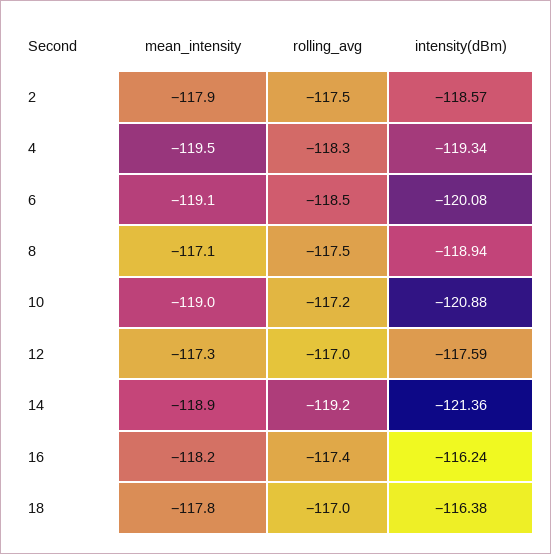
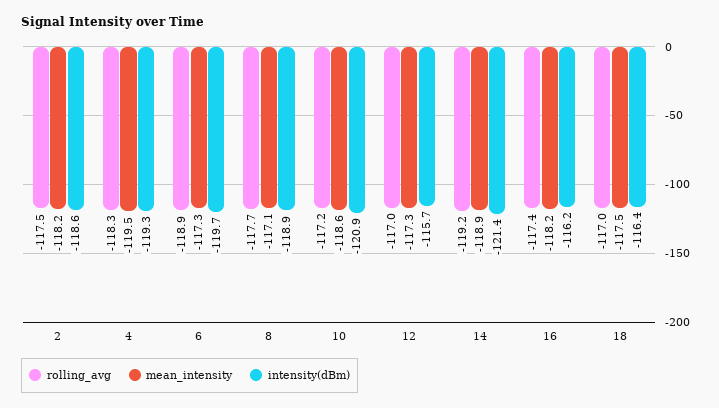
mean_intensity, 2: -117.9 -> -118.2
mean_intensity, 6: -119.1 -> -117.3
rolling_avg, 6: -118.5 -> -118.9
intensity(dBm), 6: -120.08 -> -119.7
rolling_avg, 8: -117.5 -> -117.7
mean_intensity, 10: -119 -> -118.6
intensity(dBm), 12: -117.59 -> -115.7
mean_intensity, 18: -117.8 -> -117.5

